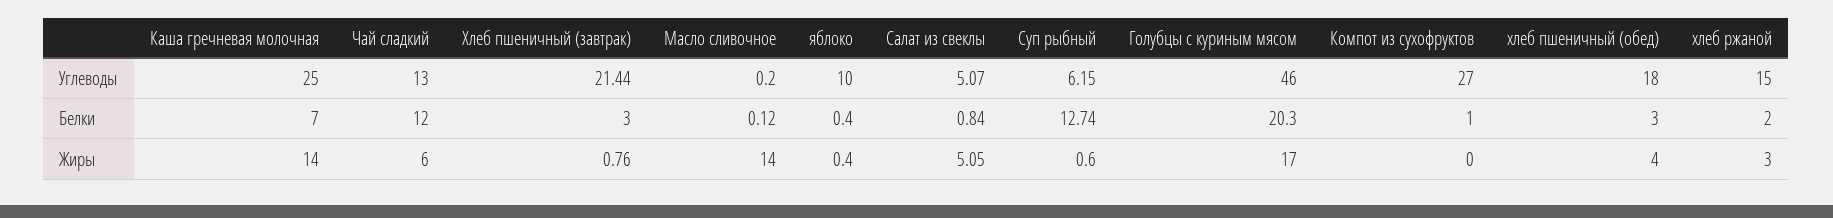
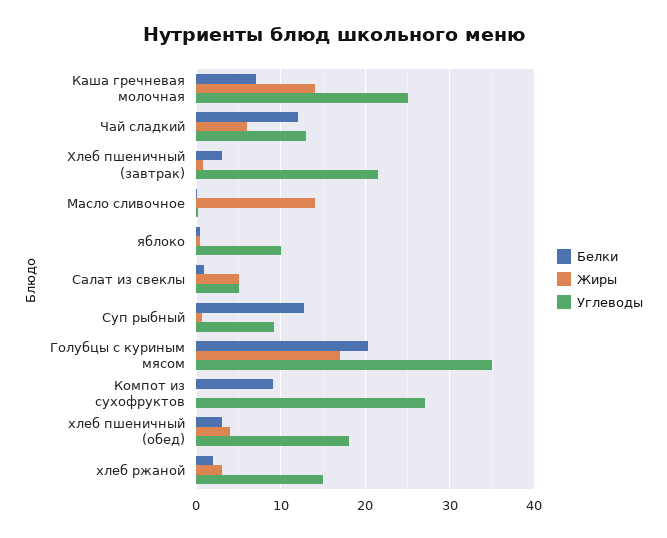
Углеводы, Суп рыбный: 6.15 -> 9
Углеводы, Голубцы с куриным мясом: 46 -> 35
Белки, Компот из сухофруктов: 1 -> 9

